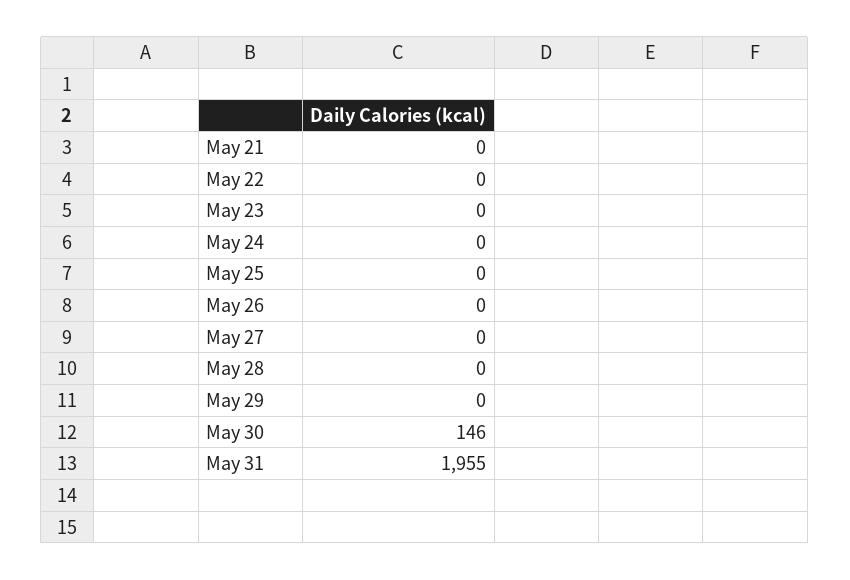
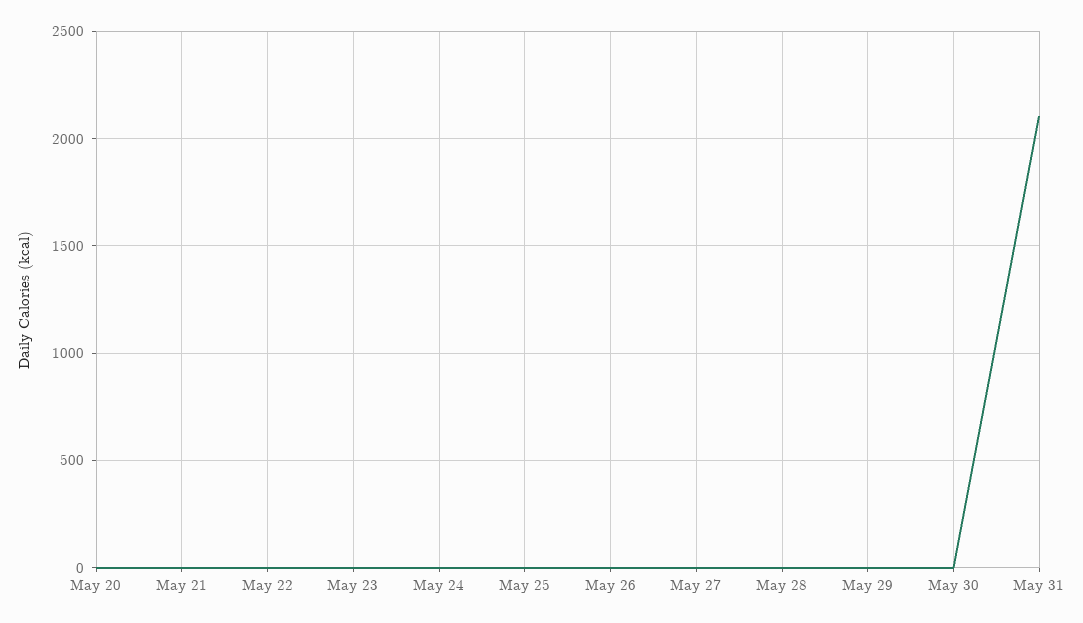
May 30: 146 -> 0
May 31: 1955 -> 2100
May 20: none -> 0

